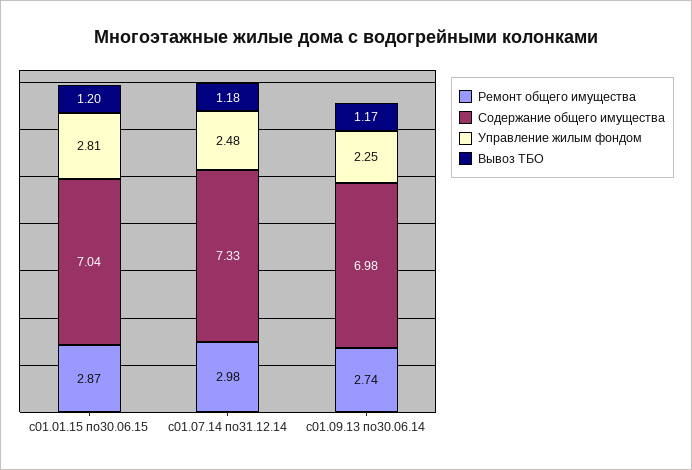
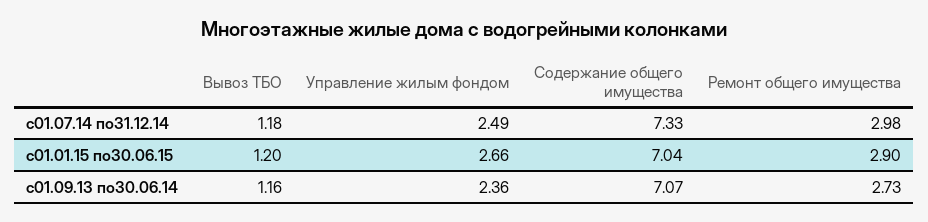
Ремонт общего имущества, с01.01.15 по30.06.15: 2.87 -> 2.9
Управление жилым фондом, с01.01.15 по30.06.15: 2.81 -> 2.66
Управление жилым фондом, с01.07.14 по31.12.14: 2.48 -> 2.49
Ремонт общего имущества, с01.09.13 по30.06.14: 2.74 -> 2.73
Содержание общего имущества, с01.09.13 по30.06.14: 6.98 -> 7.07
Управление жилым фондом, с01.09.13 по30.06.14: 2.25 -> 2.36
Вывоз ТБО, с01.09.13 по30.06.14: 1.17 -> 1.16

